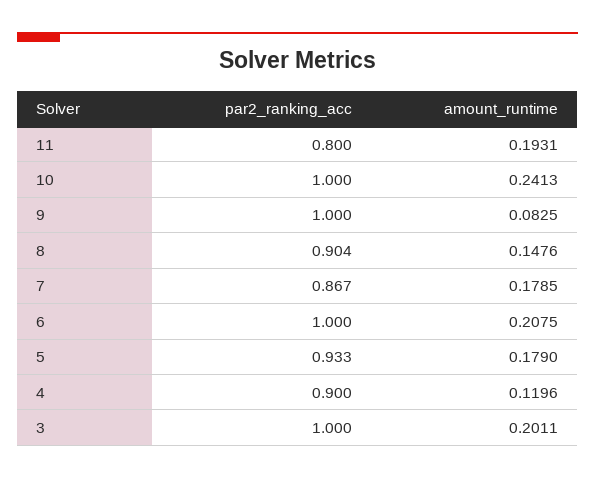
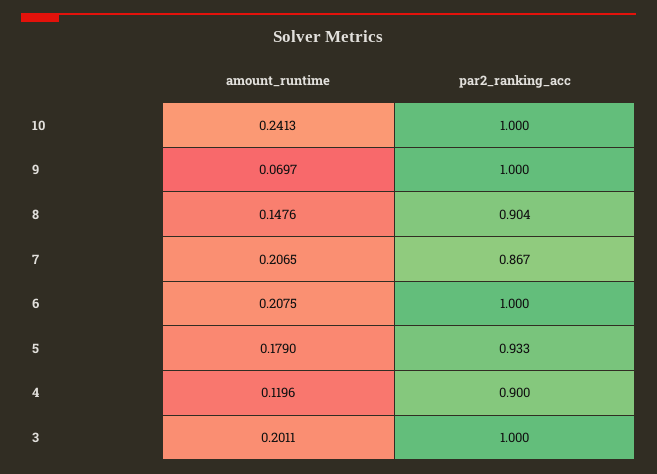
par2_ranking_acc, 11: 0.8 -> none
amount_runtime, 11: 0.1931 -> none
amount_runtime, 9: 0.0825 -> 0.0697
amount_runtime, 7: 0.1785 -> 0.2065

